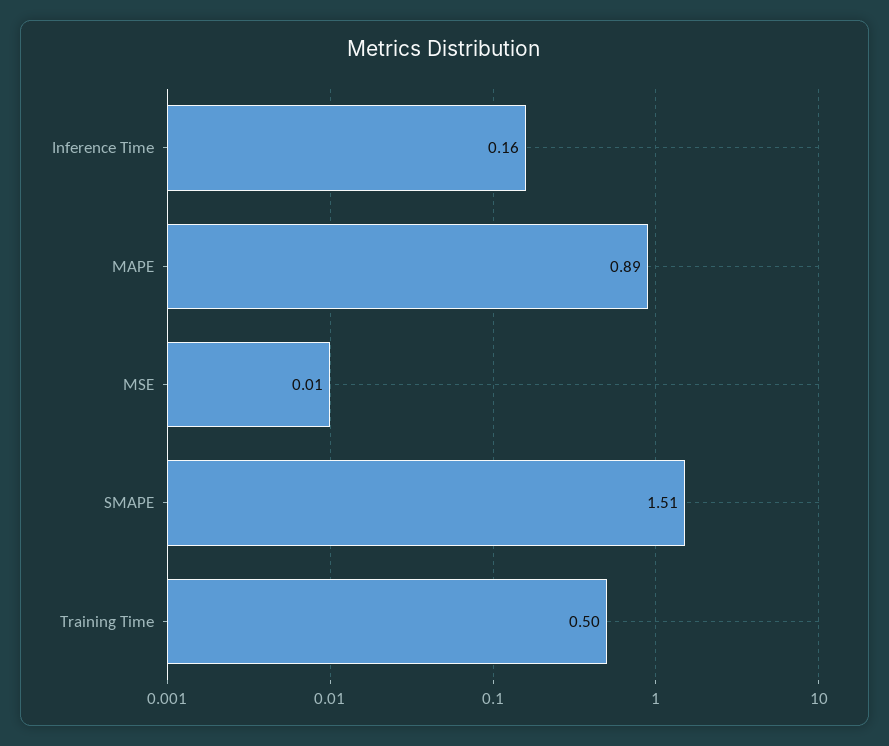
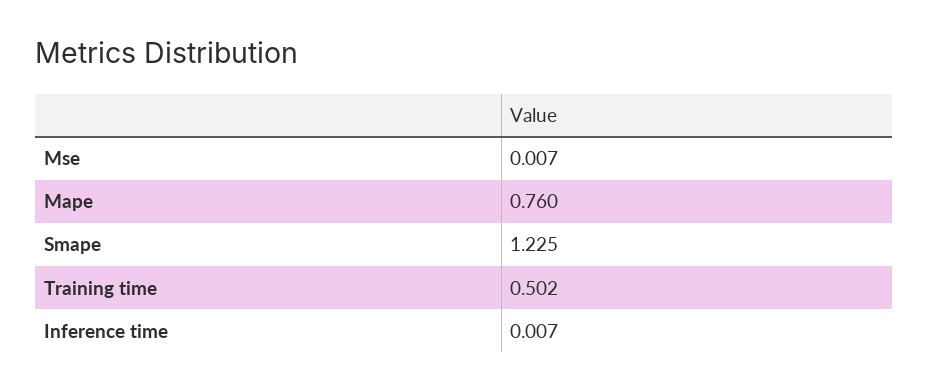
Inference Time: 0.16 -> 0.007
MAPE: 0.89 -> 0.76
SMAPE: 1.51 -> 1.225

